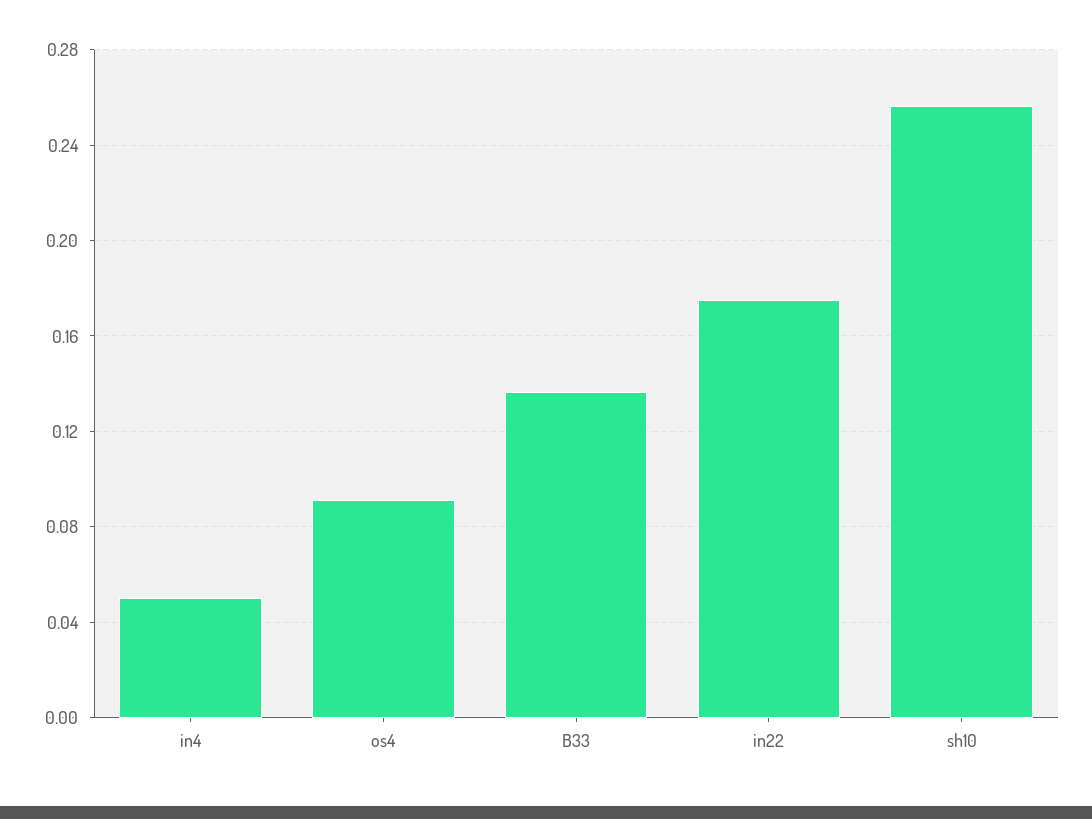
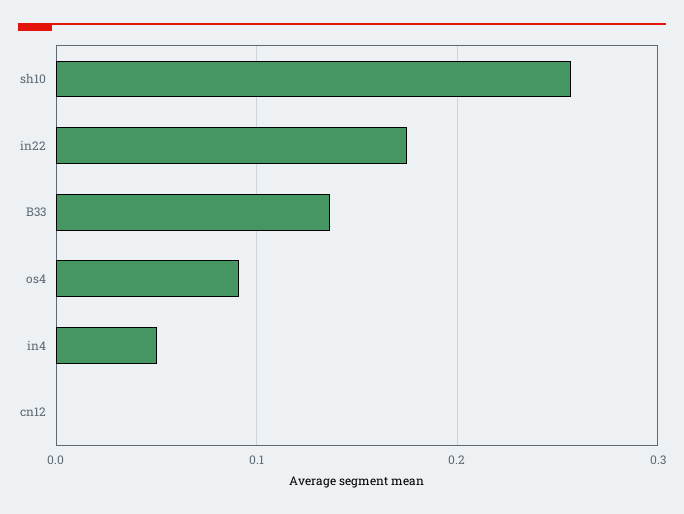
cn12: none -> 0

